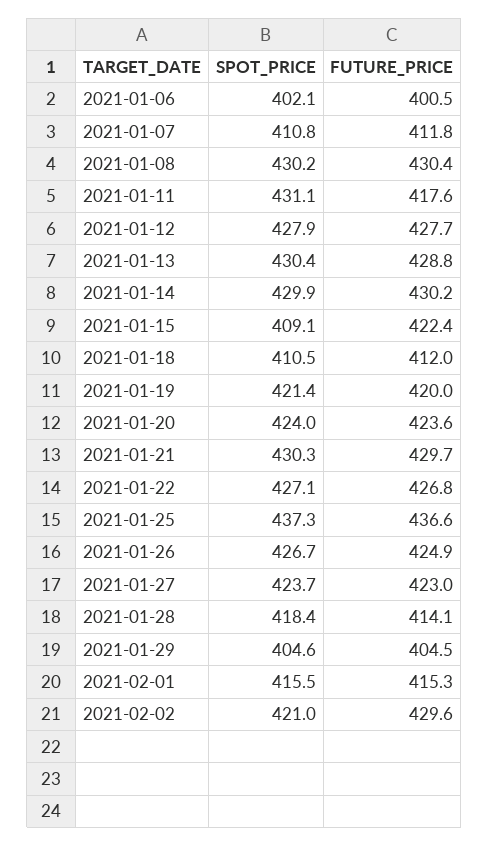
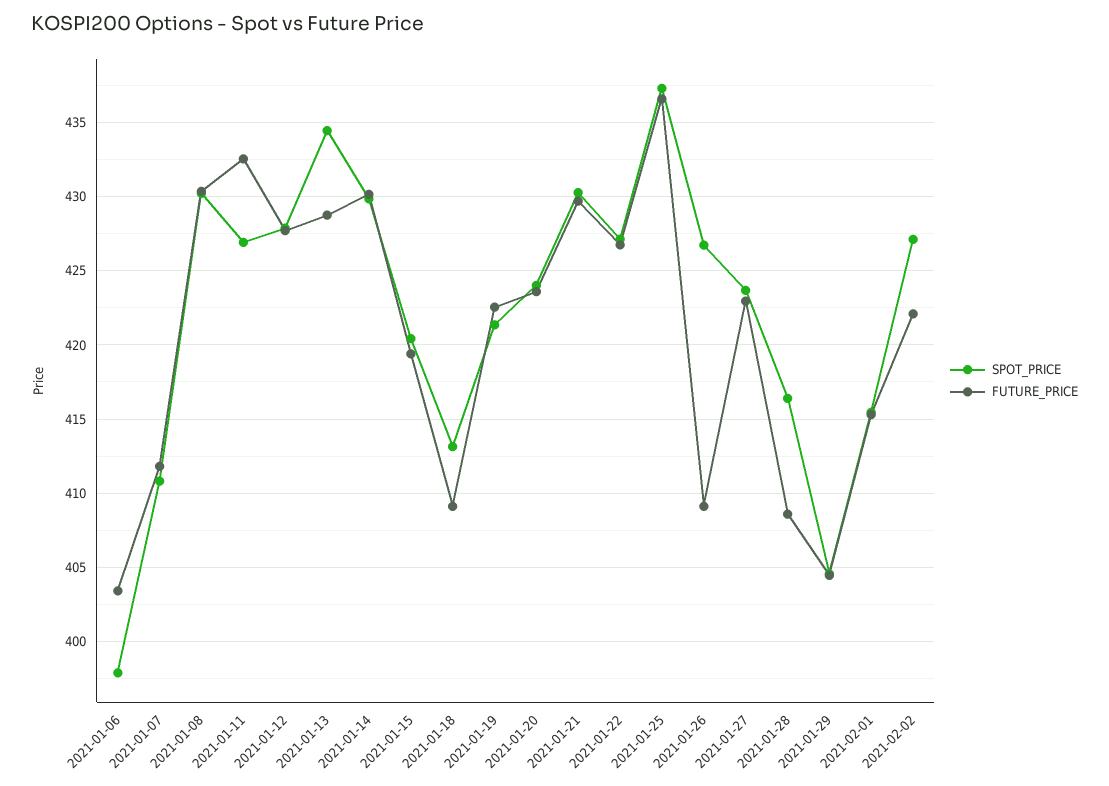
SPOT_PRICE, 2021-01-06: 402.1 -> 398
FUTURE_PRICE, 2021-01-06: 400.5 -> 403.5
SPOT_PRICE, 2021-01-11: 431.1 -> 427
FUTURE_PRICE, 2021-01-11: 417.6 -> 432.5
SPOT_PRICE, 2021-01-13: 430.4 -> 434.5
SPOT_PRICE, 2021-01-15: 409.1 -> 420.5
FUTURE_PRICE, 2021-01-15: 422.4 -> 419.5
SPOT_PRICE, 2021-01-18: 410.5 -> 413
FUTURE_PRICE, 2021-01-18: 412 -> 409
FUTURE_PRICE, 2021-01-19: 420 -> 422.5
FUTURE_PRICE, 2021-01-26: 424.9 -> 409
SPOT_PRICE, 2021-01-28: 418.4 -> 416.5
FUTURE_PRICE, 2021-01-28: 414.1 -> 408.5
SPOT_PRICE, 2021-02-02: 421 -> 427
FUTURE_PRICE, 2021-02-02: 429.6 -> 422

